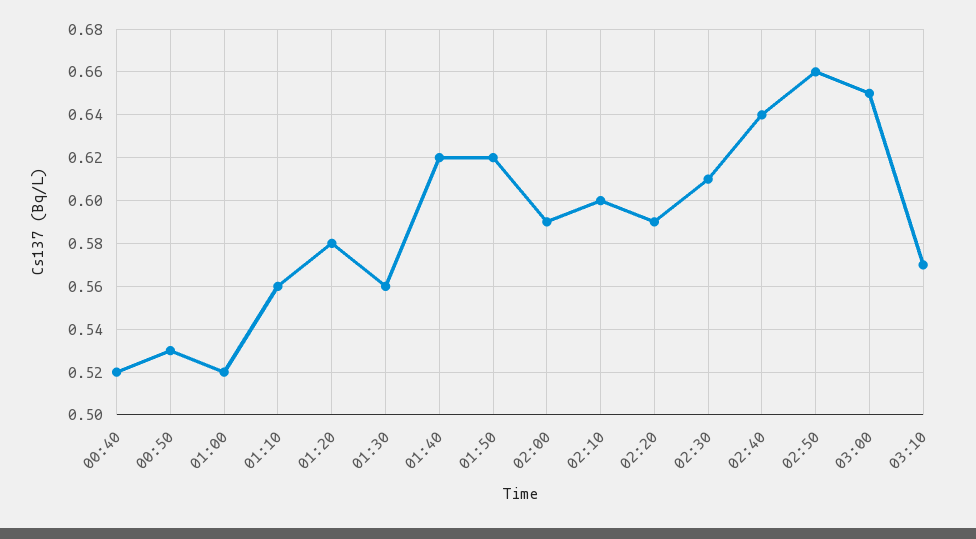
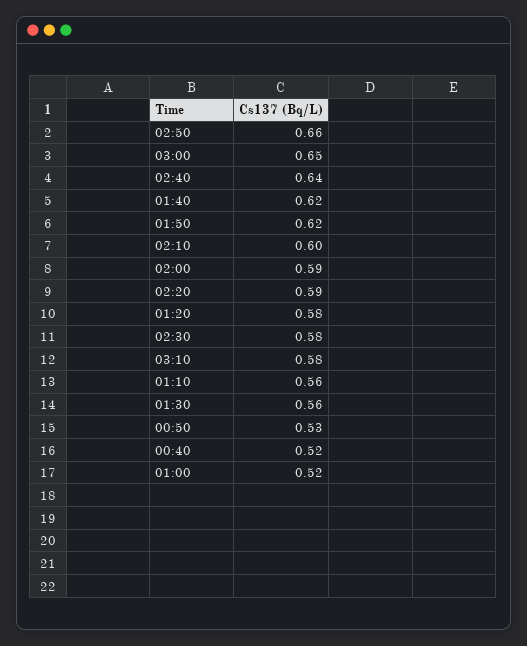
02:30: 0.61 -> 0.58
03:10: 0.57 -> 0.58

